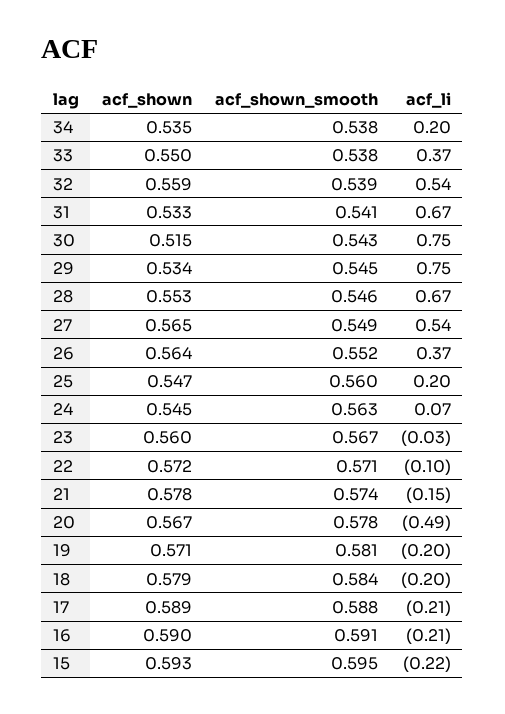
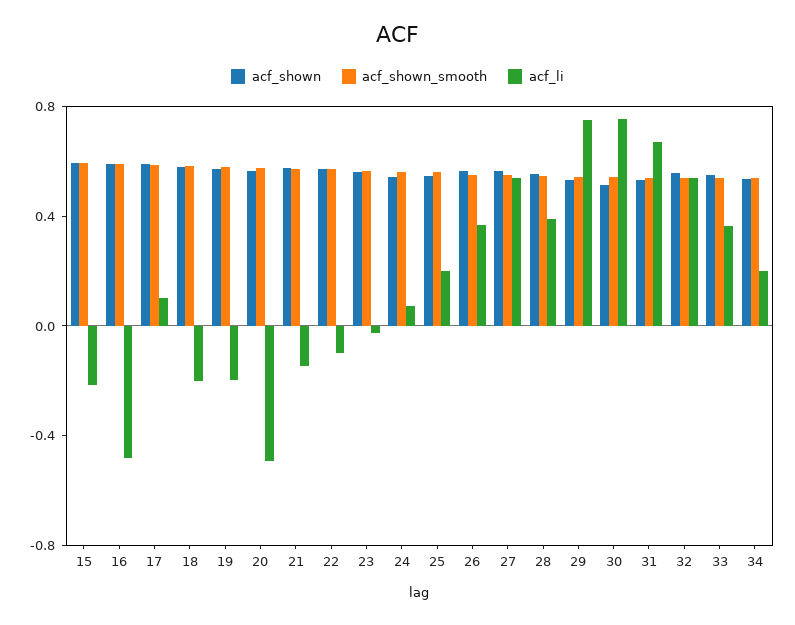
acf_li, 28: 0.67 -> 0.4
acf_li, 17: -0.21 -> 0.1
acf_li, 16: -0.21 -> -0.5

